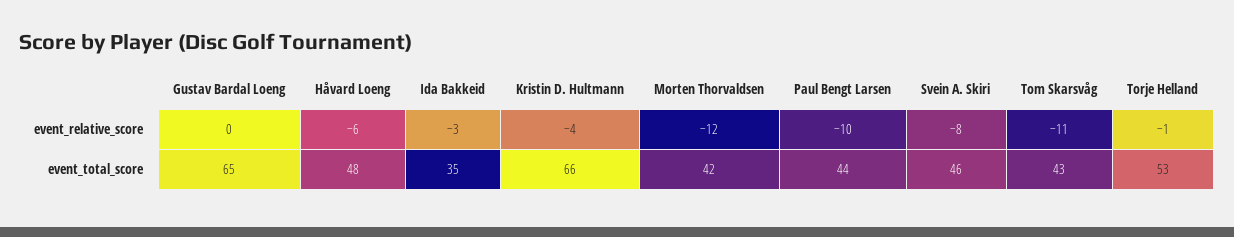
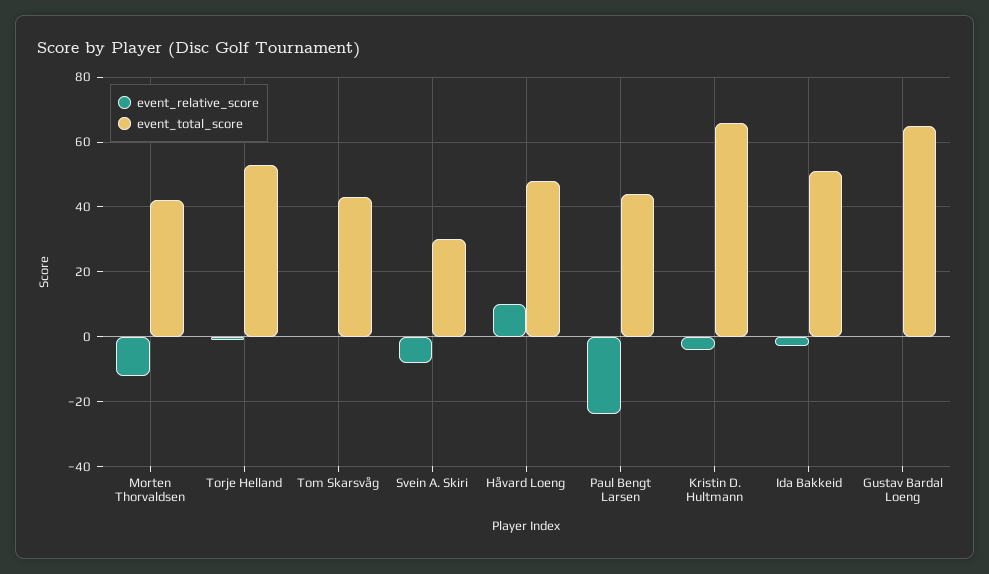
event_relative_score, Håvard Loeng: -6 -> 10
event_relative_score, Paul Bengt Larsen: -10 -> -25
event_relative_score, Tom Skarsvåg: -11 -> 0
event_total_score, Ida Bakkeid: 35 -> 50
event_total_score, Svein A. Skiri: 46 -> 30

